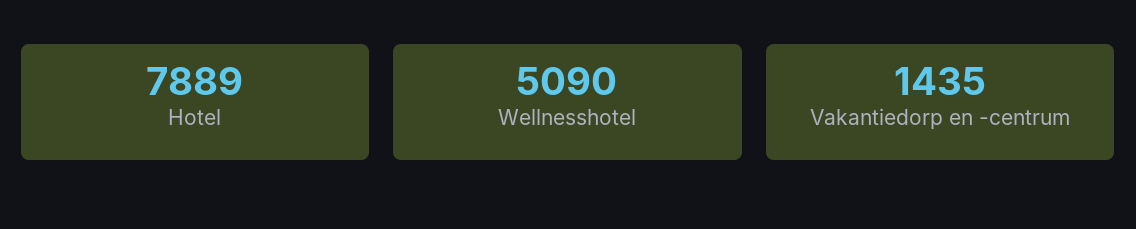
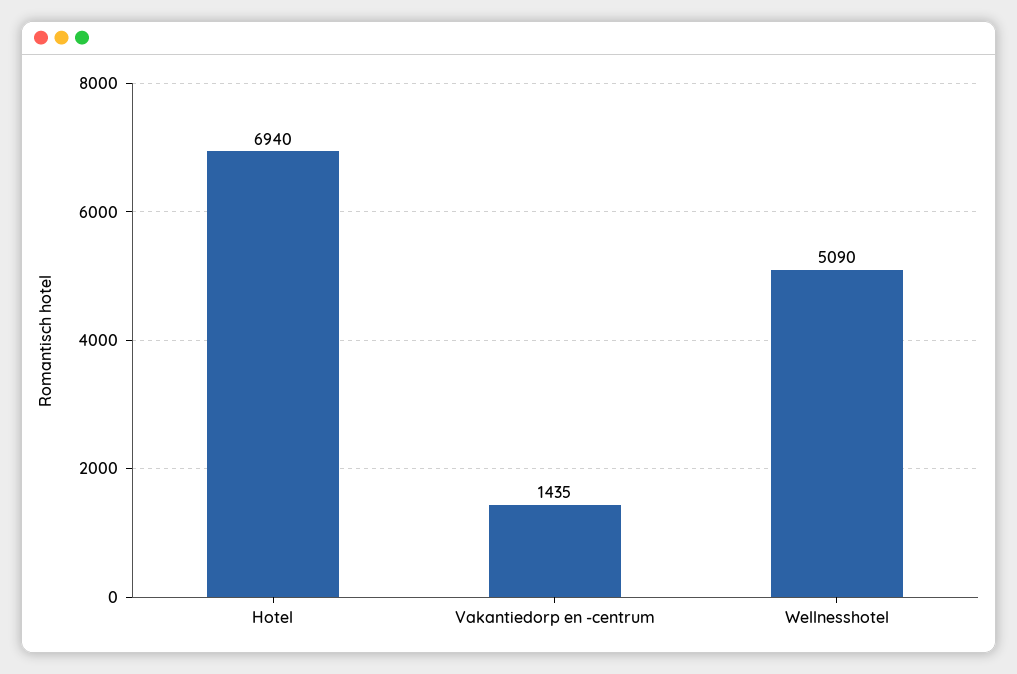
Hotel: 7889 -> 6940

